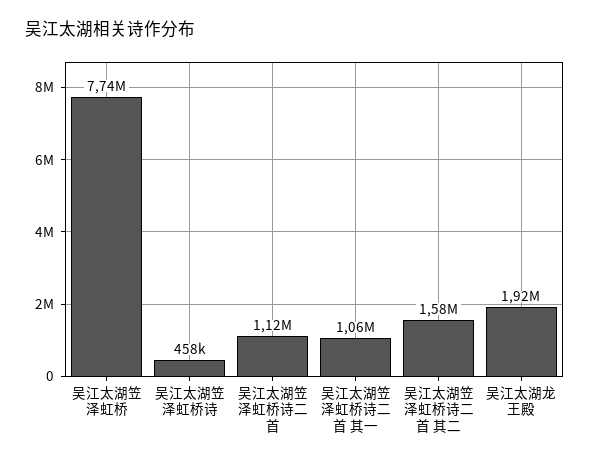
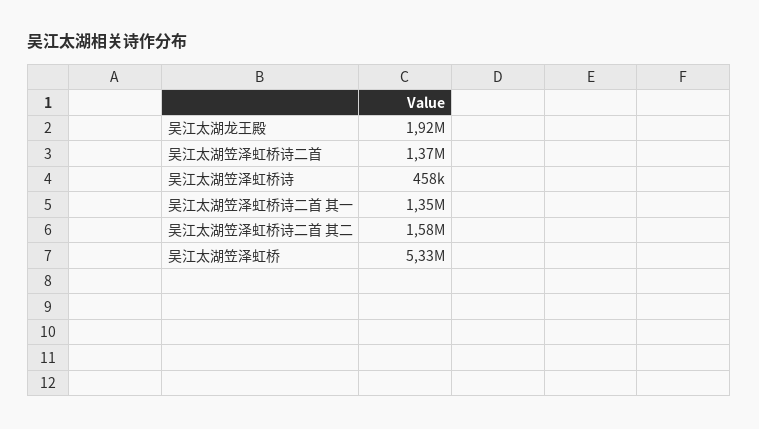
吴江太湖笠泽虹桥: 7740000 -> 5330000
吴江太湖笠泽虹桥诗二首: 1120000 -> 1370000
吴江太湖笠泽虹桥诗二首 其一: 1060000 -> 1350000

